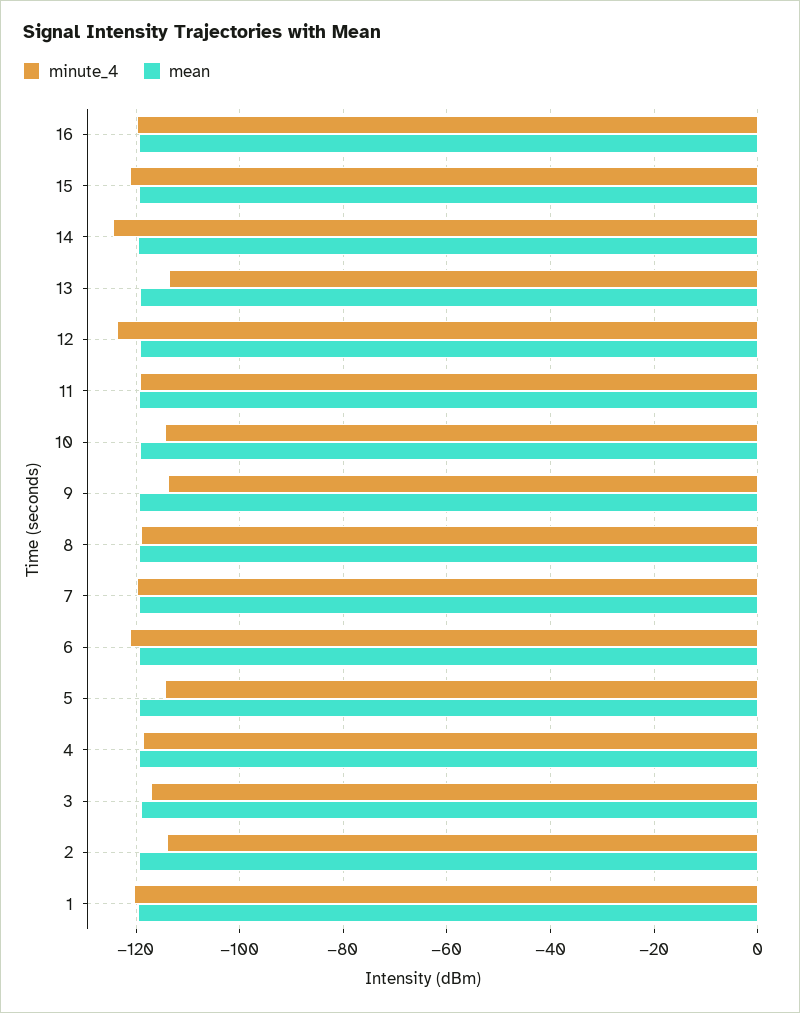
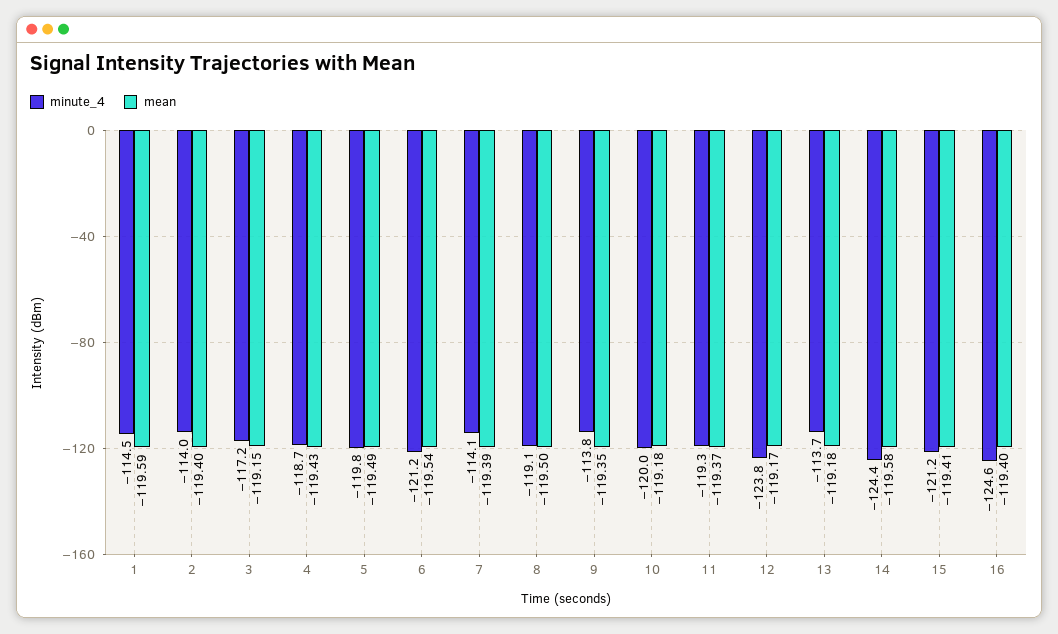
minute_4, 16: -120 -> -124.6
minute_4, 10: -114 -> -120
minute_4, 7: -120 -> -114.1
minute_4, 5: -114 -> -119.8
minute_4, 1: -120 -> -114.5

